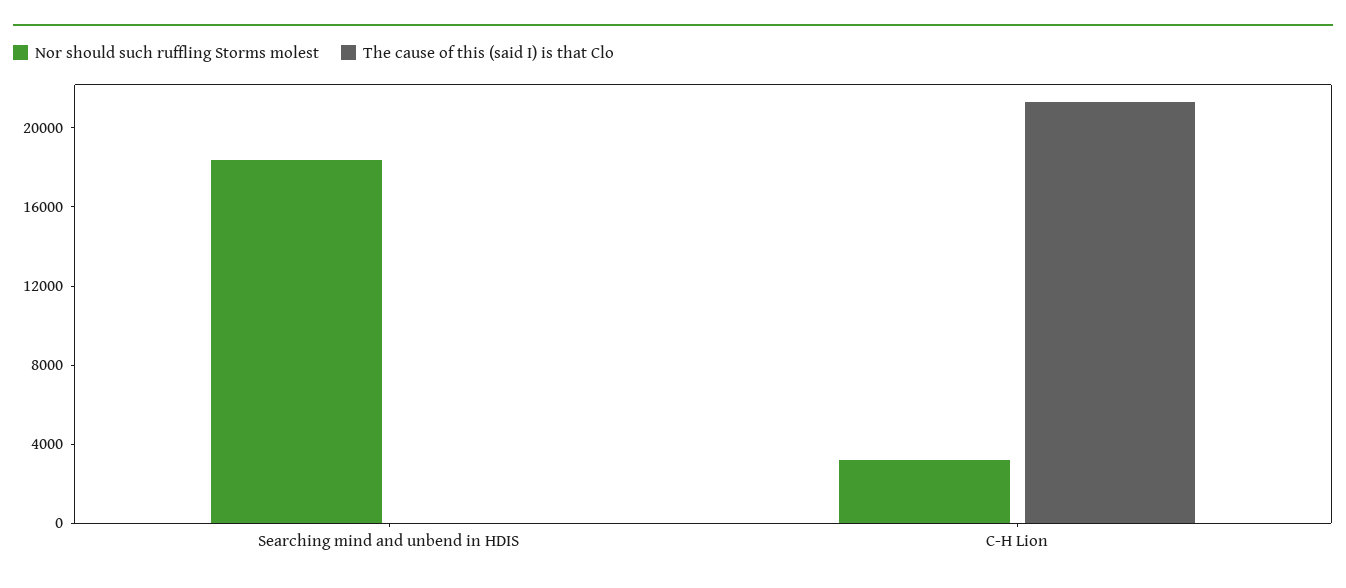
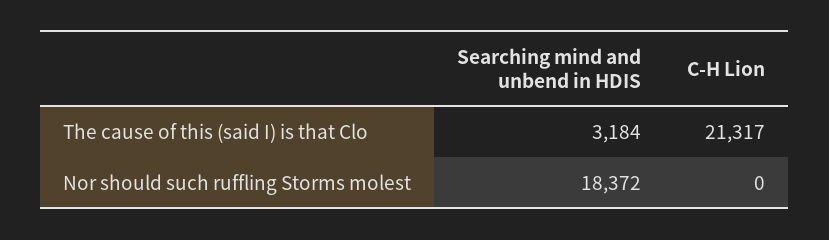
The cause of this (said I) is that Clo, Searching mind and unbend in HDIS: 0 -> 3184
Nor should such ruffling Storms molest, C-H Lion: 3000 -> 0

